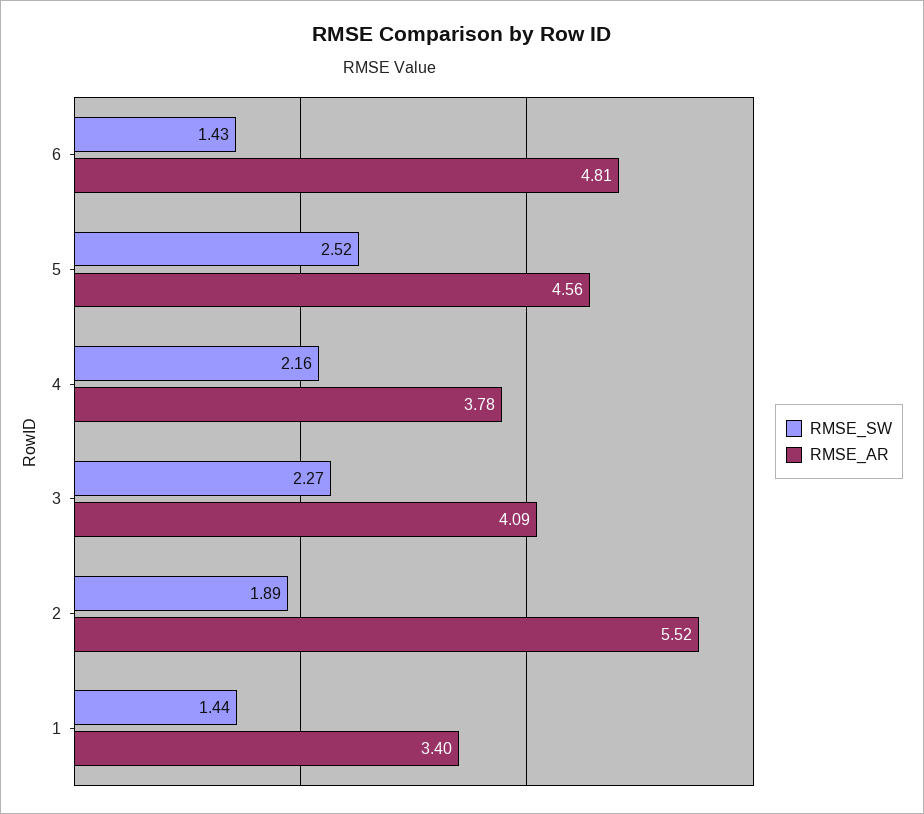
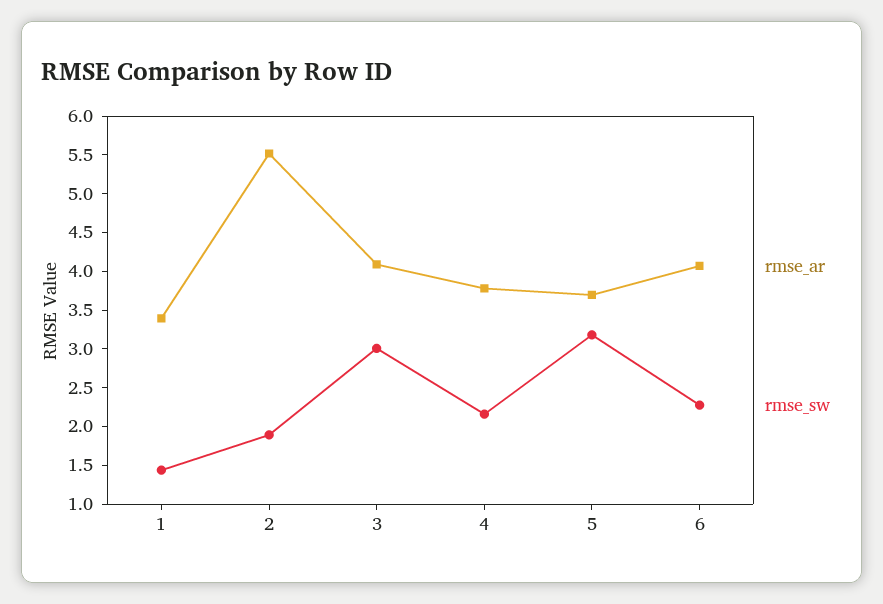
RMSE_SW, 6: 1.43 -> 2.25
RMSE_AR, 6: 4.81 -> 4
RMSE_SW, 5: 2.52 -> 3.25
RMSE_AR, 5: 4.56 -> 3.75
RMSE_SW, 3: 2.27 -> 3

